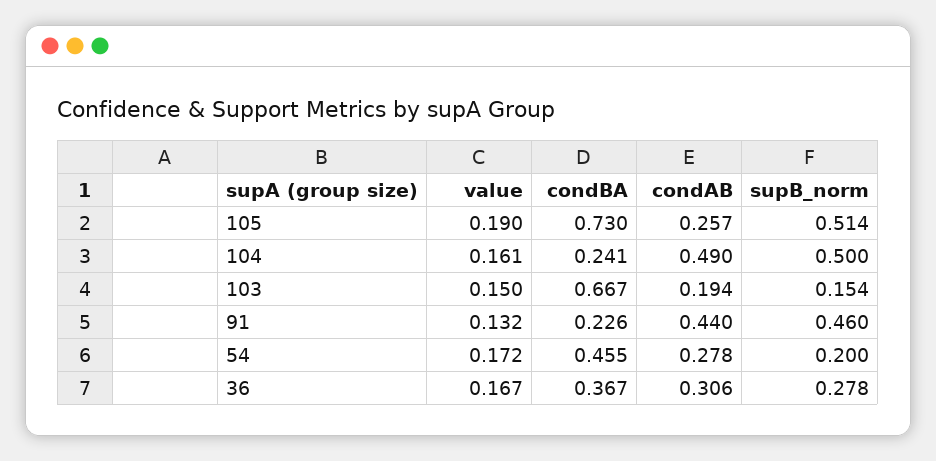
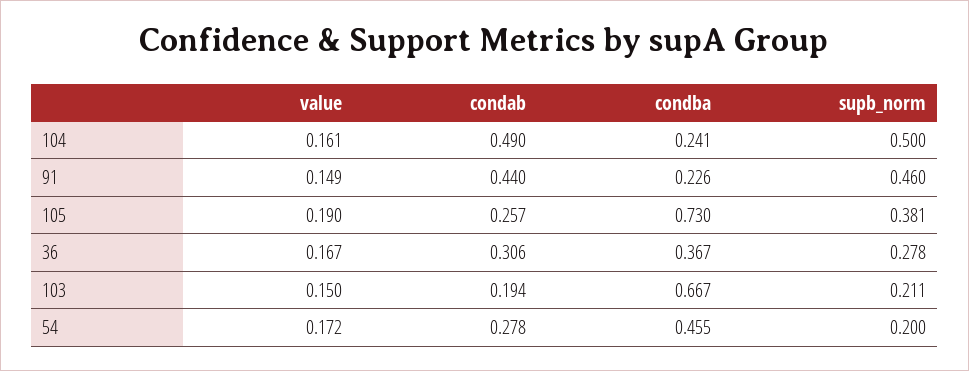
supB_norm, 105: 0.514 -> 0.381
supB_norm, 103: 0.154 -> 0.211
value, 91: 0.132 -> 0.149

